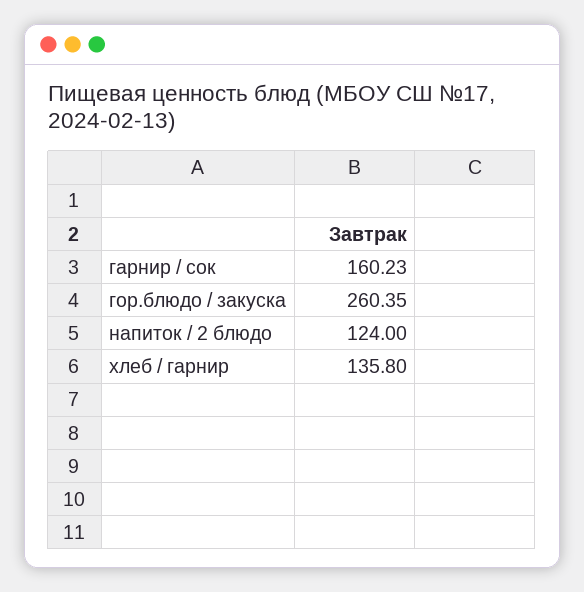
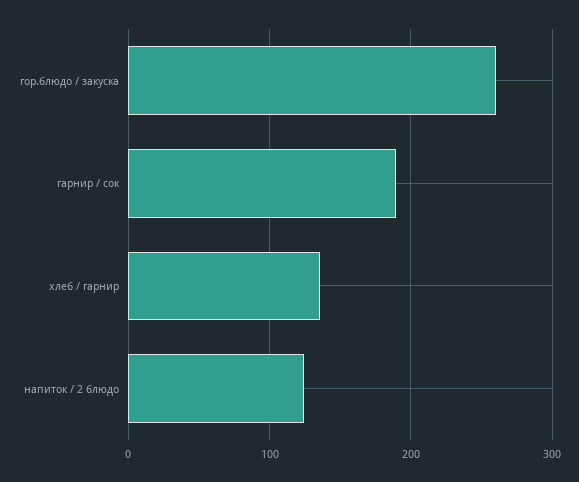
гарнир / сок: 160.23 -> 190

